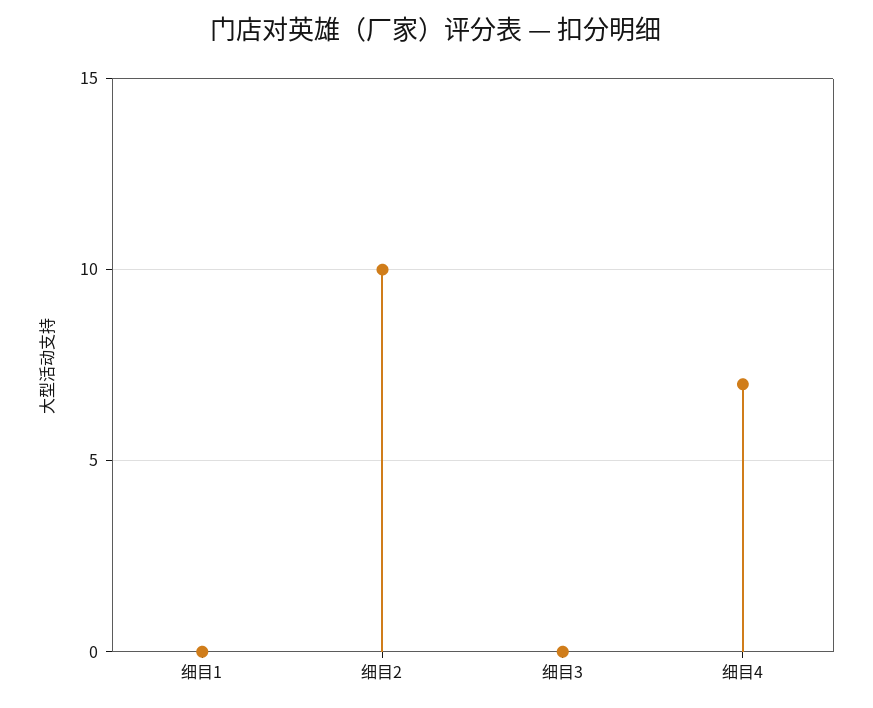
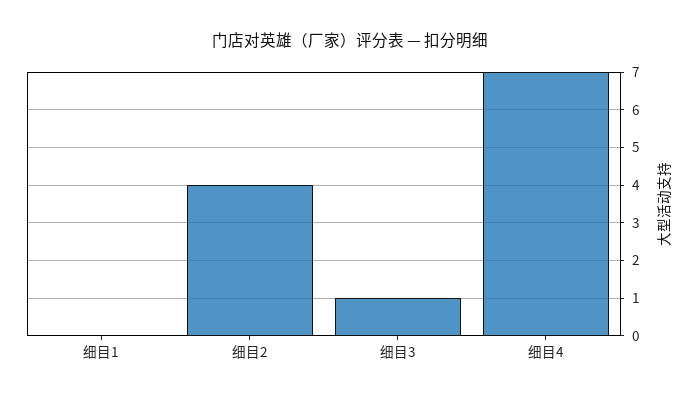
细目2: 10 -> 4
细目3: 0 -> 1

